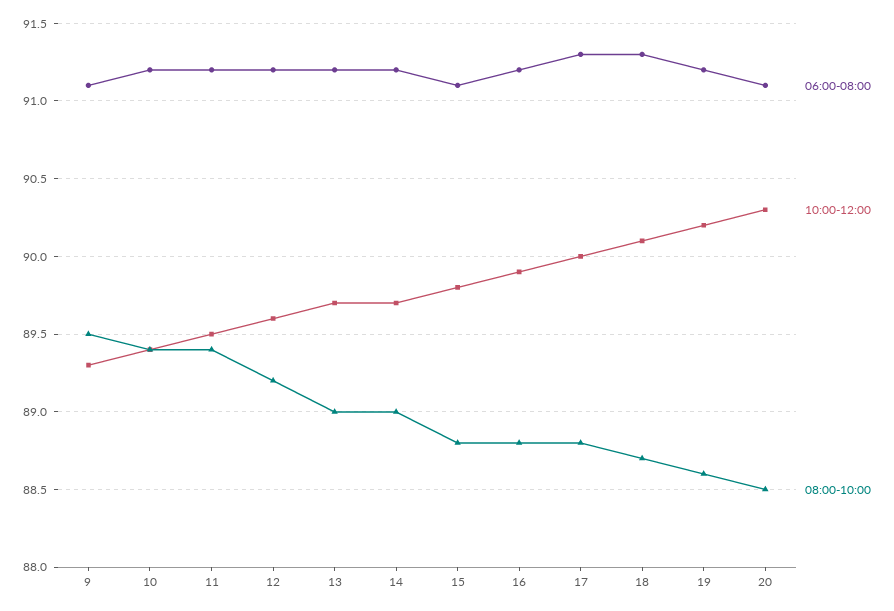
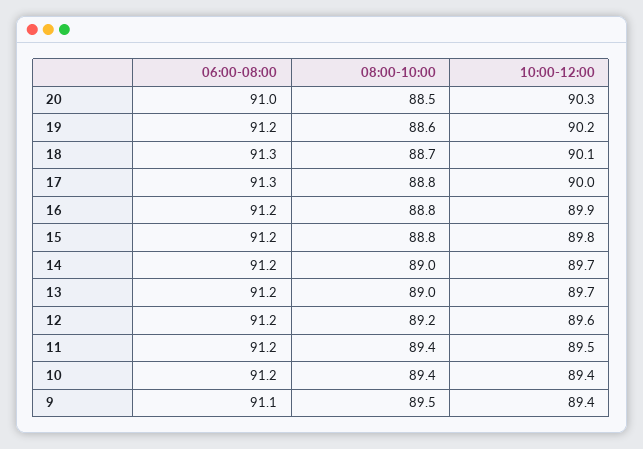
10:00-12:00, 9: 89.3 -> 89.4
06:00-08:00, 15: 91.1 -> 91.2
06:00-08:00, 20: 91.1 -> 91

